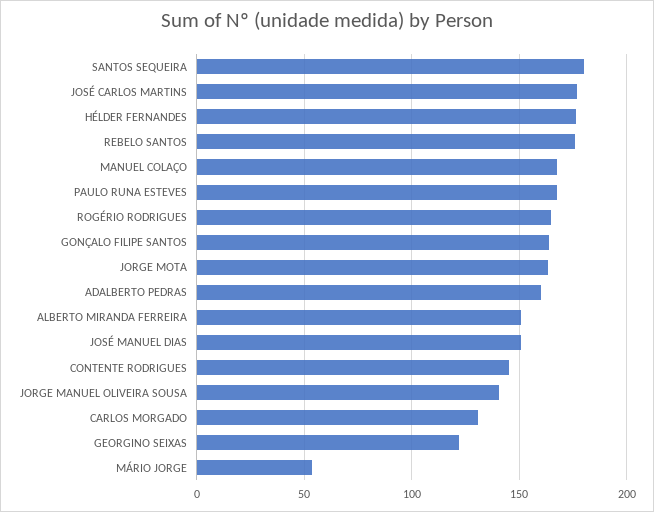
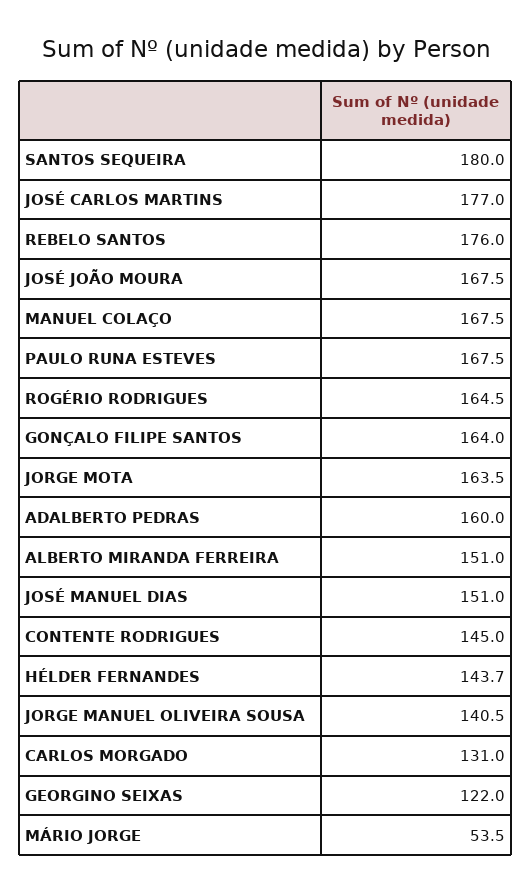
HÉLDER FERNANDES: 175 -> 143.7
JOSÉ JOÃO MOURA: none -> 167.5

